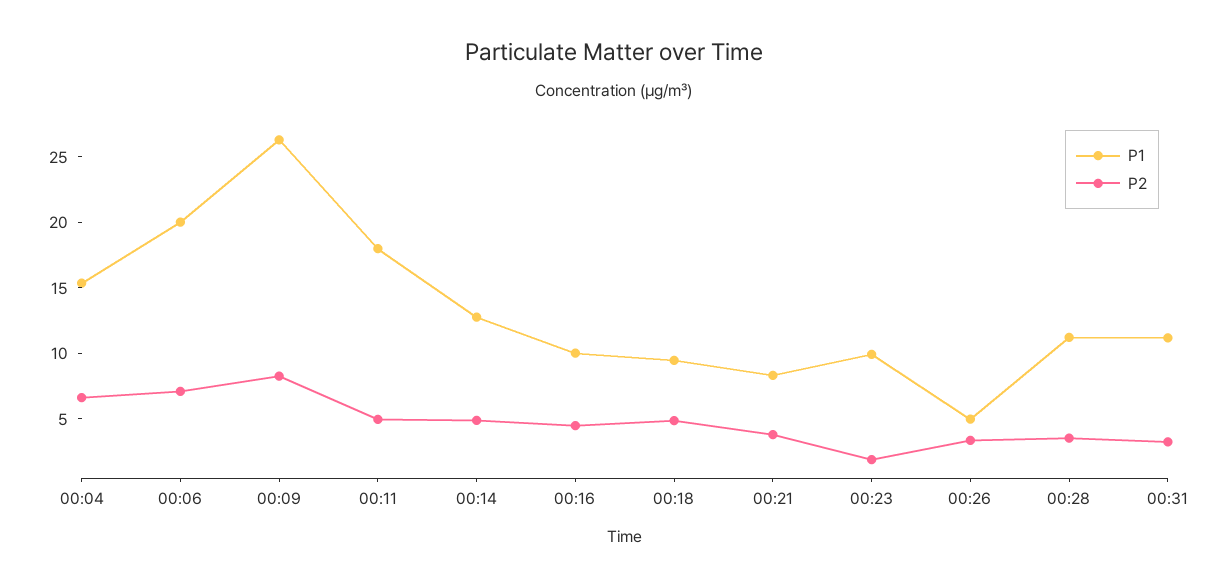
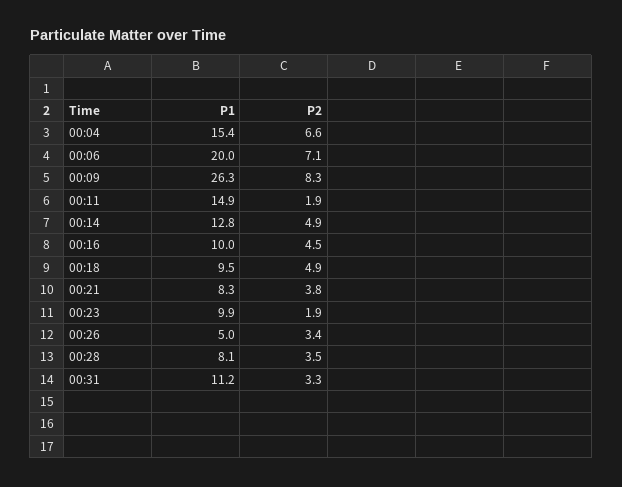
P1, 00:11: 18 -> 14.9
P2, 00:11: 5 -> 1.9
P1, 00:28: 11 -> 8.1

